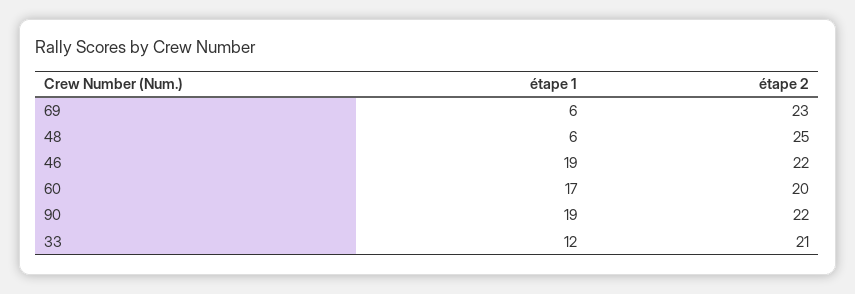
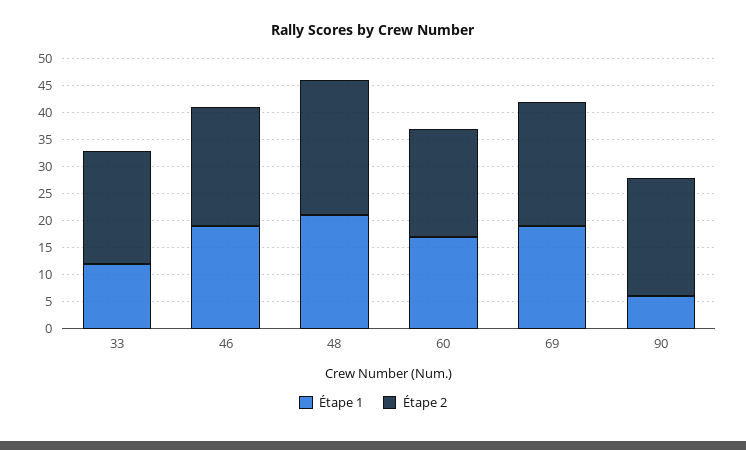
étape 1, 69: 6 -> 20
étape 1, 48: 6 -> 20
étape 1, 90: 19 -> 5

